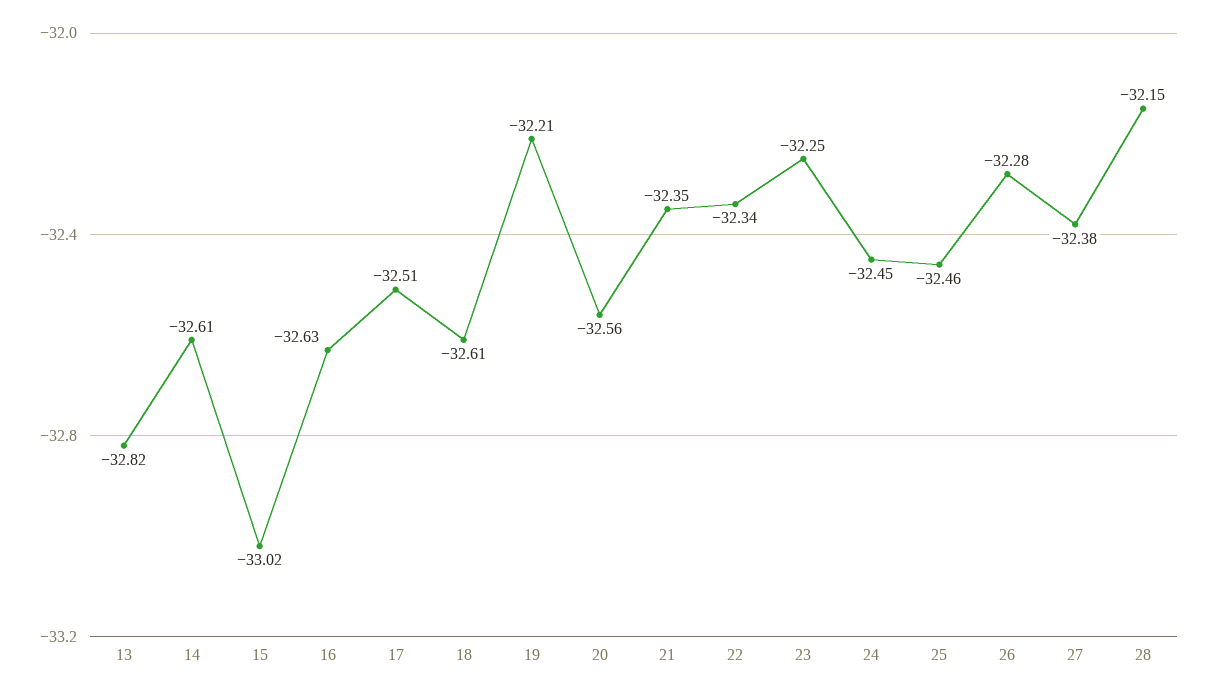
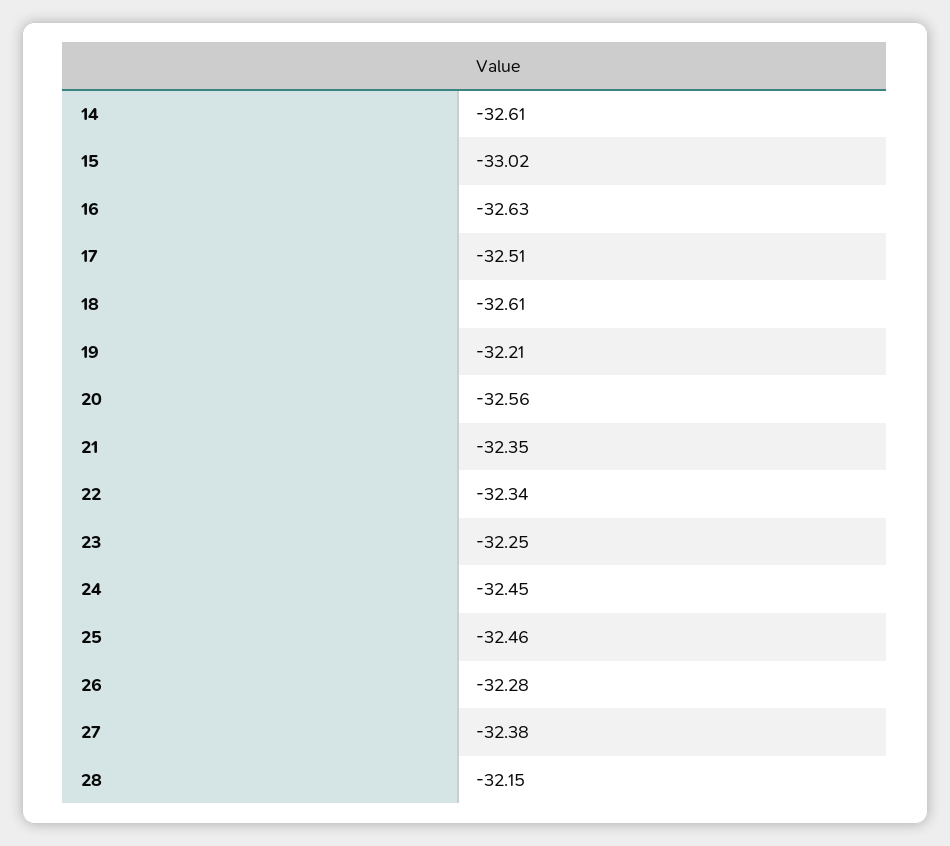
13: -32.82 -> none

